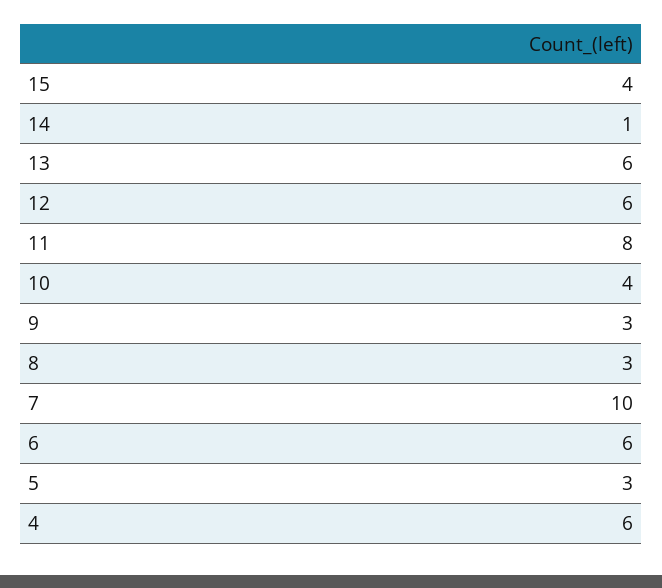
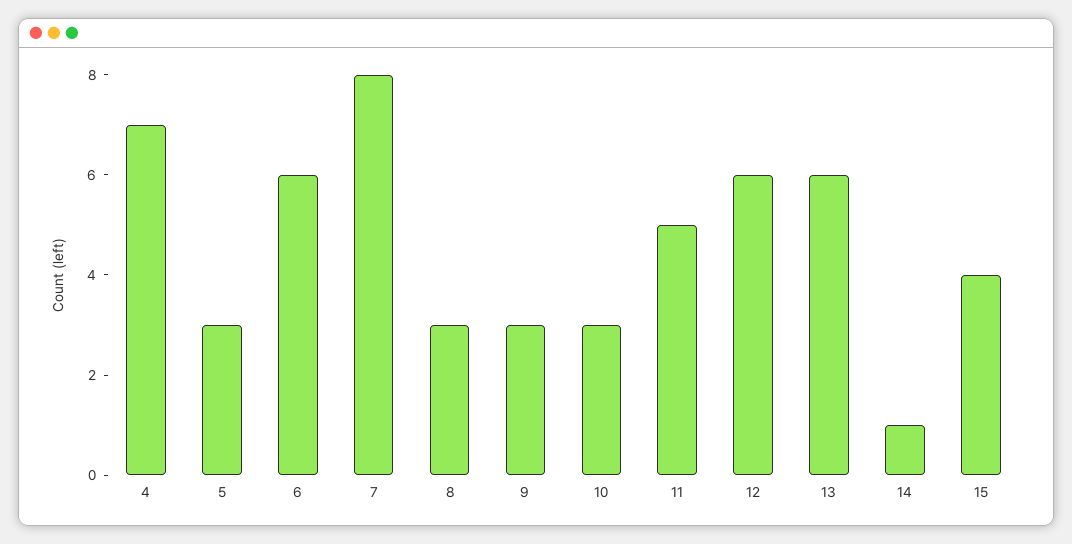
11: 8 -> 5
10: 4 -> 3
7: 10 -> 8
4: 6 -> 7

